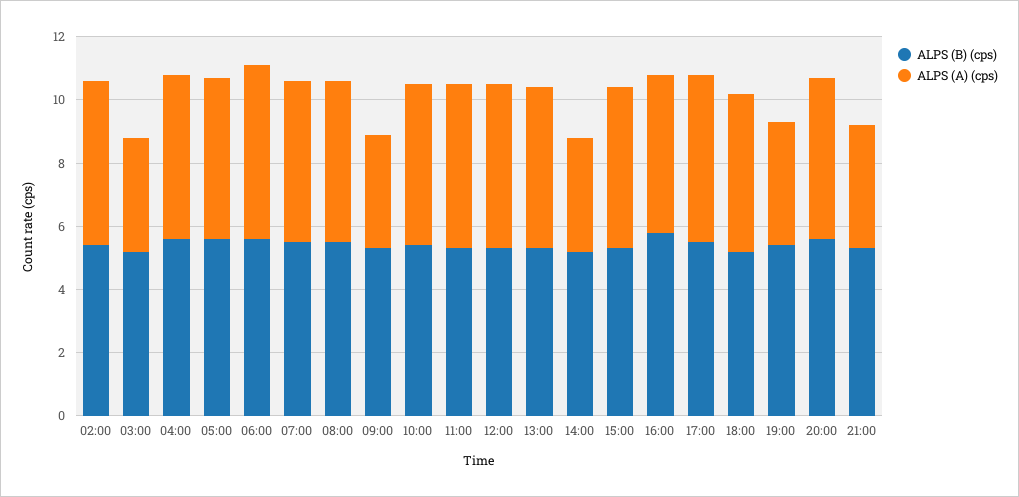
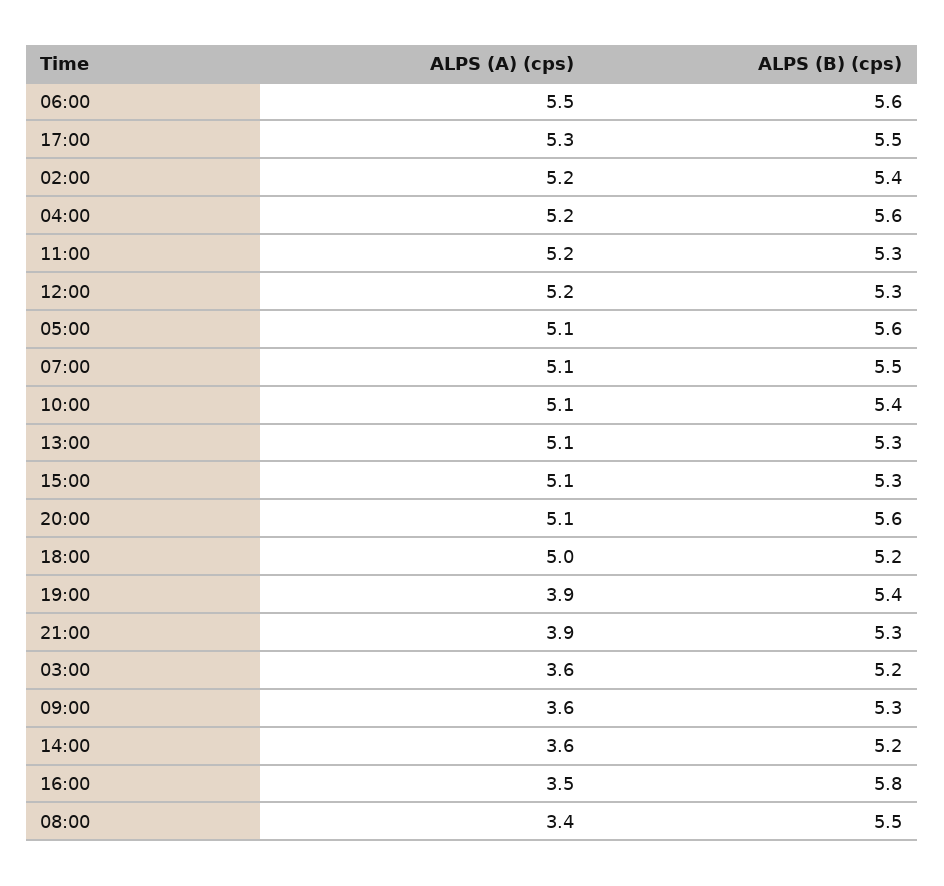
ALPS (A) (cps), 08:00: 5 -> 3.4
ALPS (A) (cps), 16:00: 5 -> 3.5

